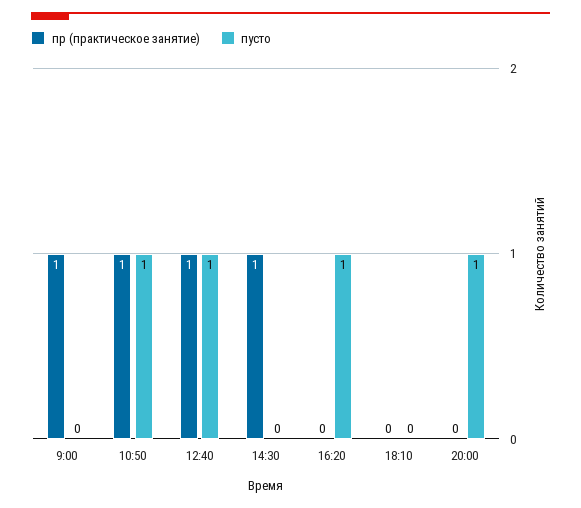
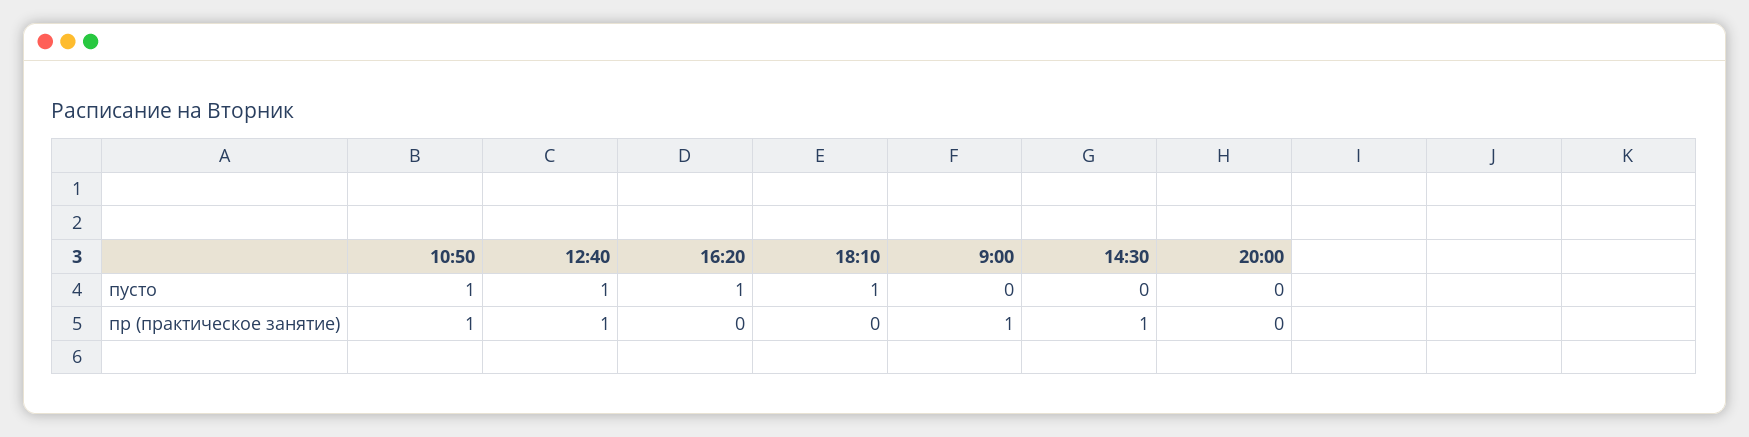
пусто, 18:10: 0 -> 1
пусто, 20:00: 1 -> 0

